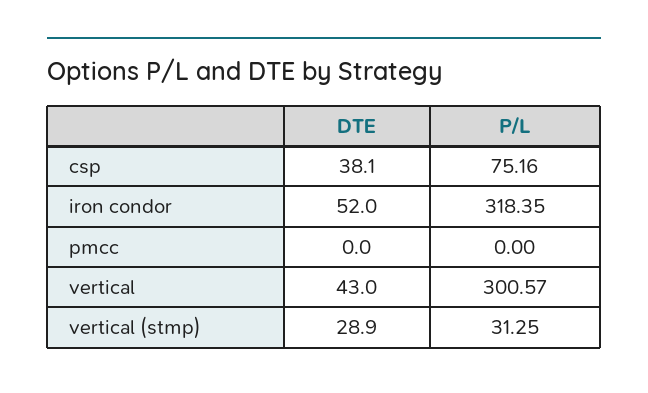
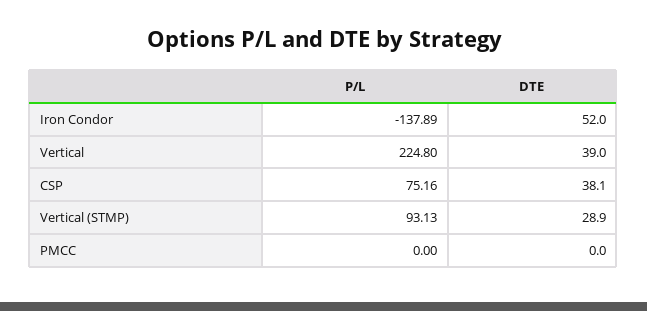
P/L, iron condor: 318.35 -> -137.89
DTE, vertical: 43 -> 39
P/L, vertical: 300.57 -> 224.8
P/L, vertical (stmp): 31.25 -> 93.13

